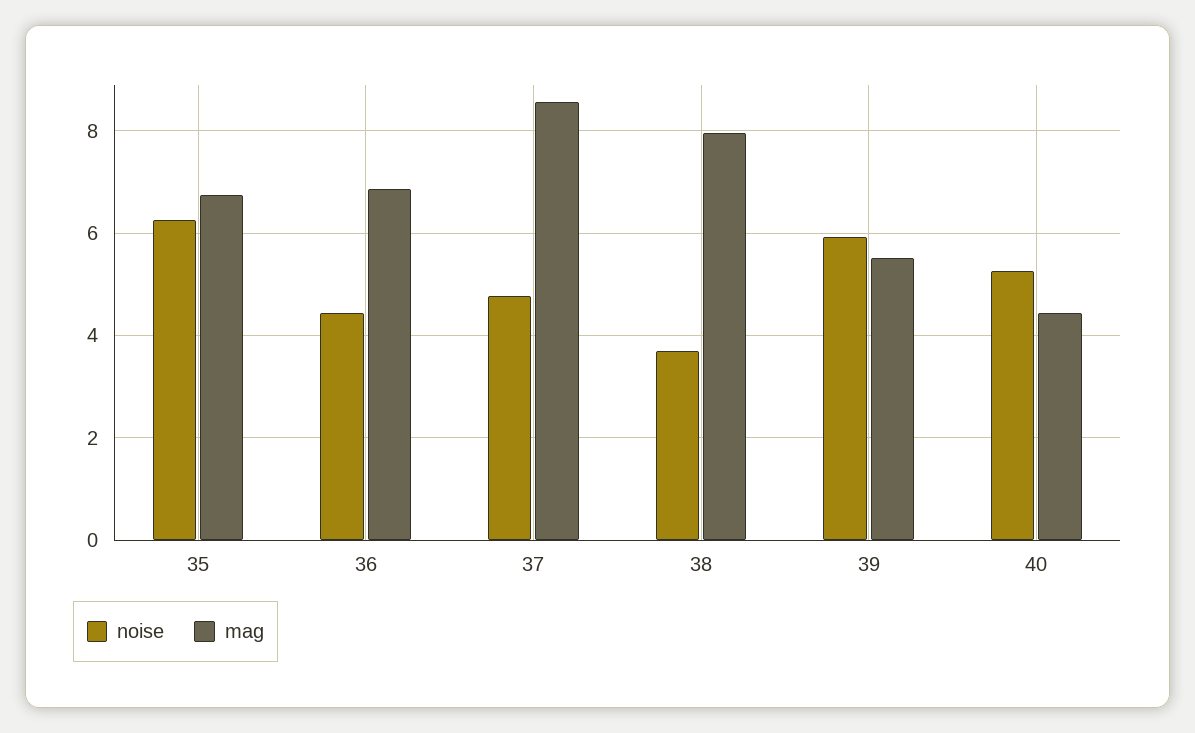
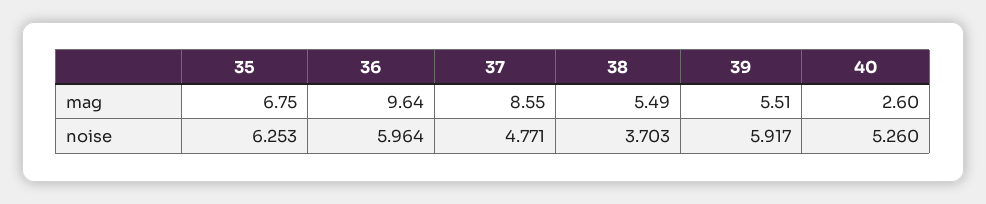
noise, 36: 4.4 -> 5.964
mag, 36: 6.8 -> 9.64
mag, 38: 8 -> 5.49
mag, 40: 4.4 -> 2.6

